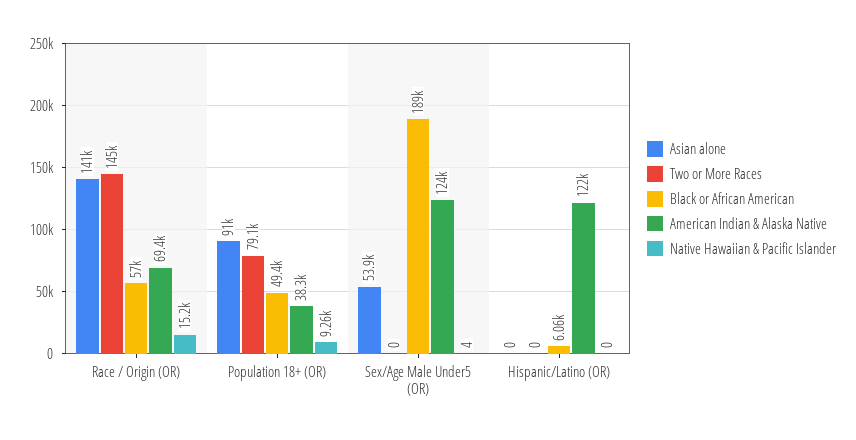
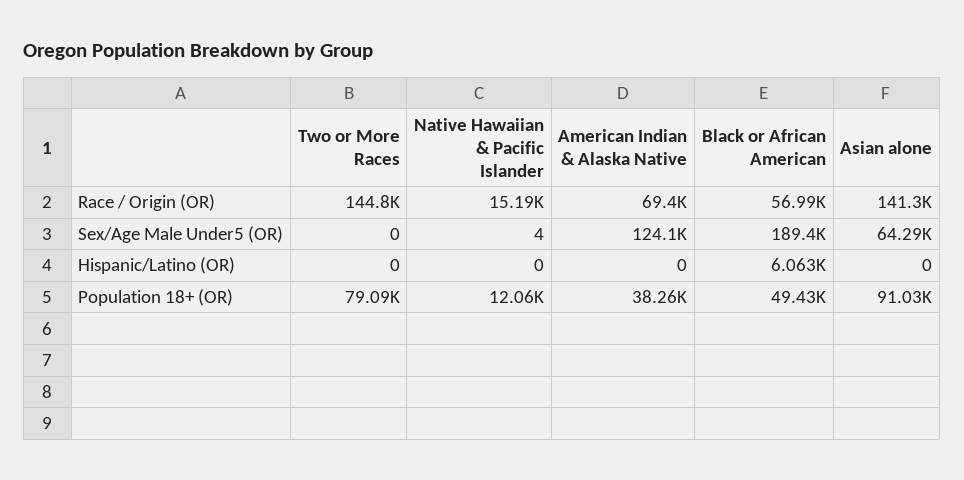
Native Hawaiian & Pacific Islander, Population 18+ (OR): 9260 -> 12060
Asian alone, Sex/Age Male Under5 (OR): 53900 -> 64290
American Indian & Alaska Native, Hispanic/Latino (OR): 122000 -> 0

